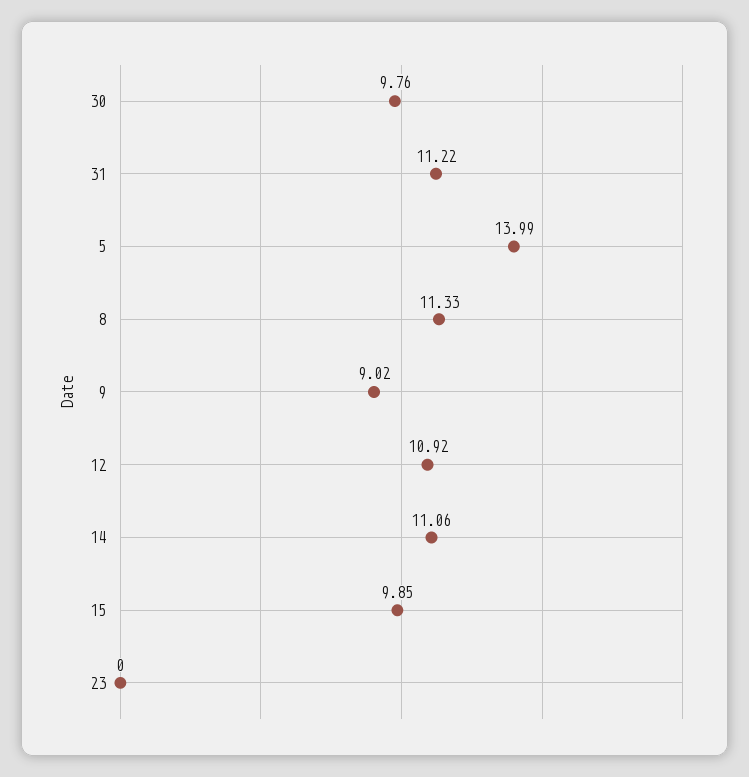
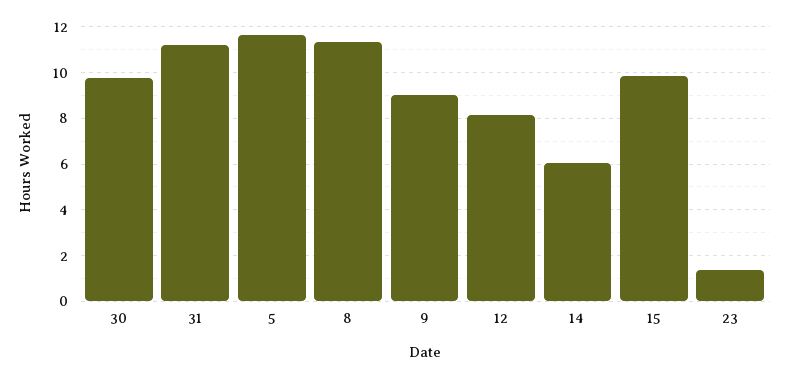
5: 13.99 -> 11.5
12: 10.92 -> 8
14: 11.06 -> 6
23: 0 -> 1.5

